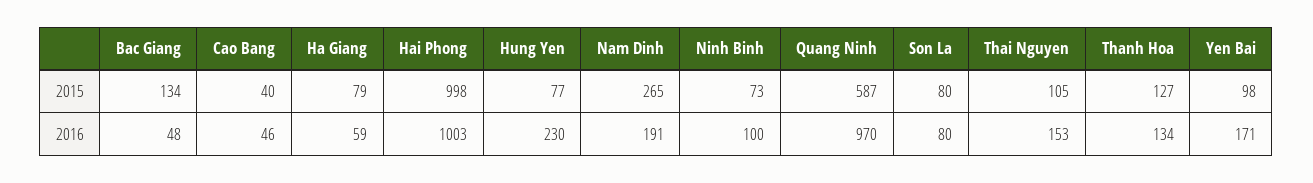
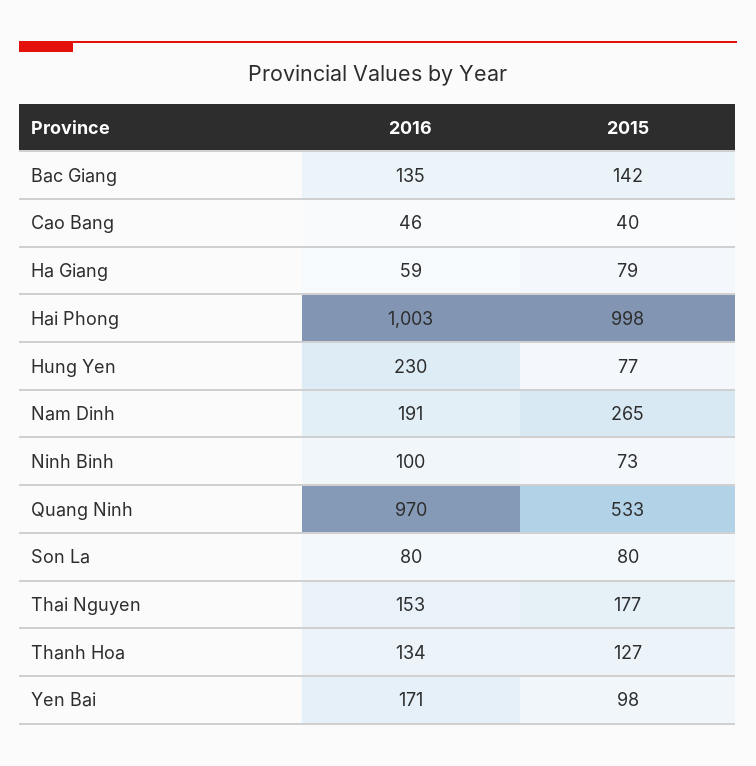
Bac Giang, 2015: 134 -> 142
Quang Ninh, 2015: 587 -> 533
Thai Nguyen, 2015: 105 -> 177
Bac Giang, 2016: 48 -> 135

